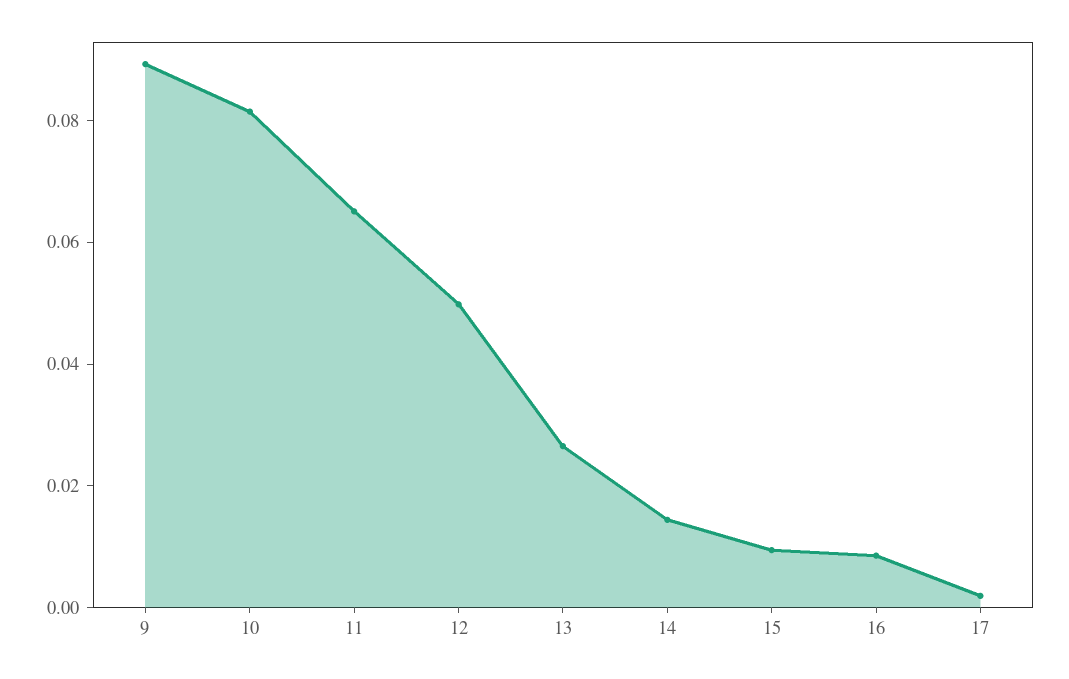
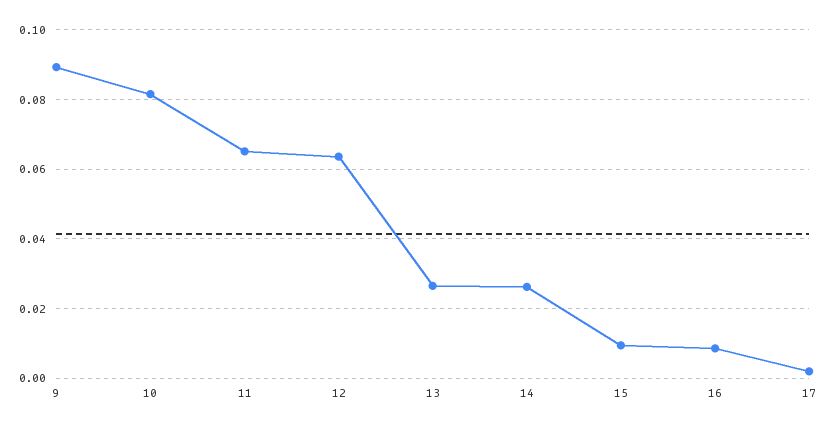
12: 0.05 -> 0.064
14: 0.015 -> 0.026

